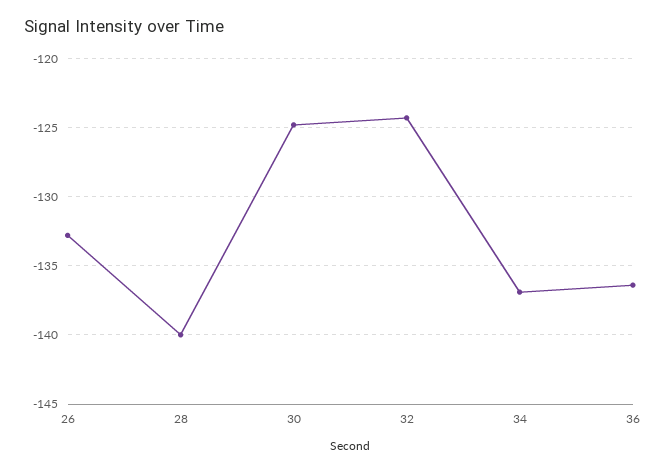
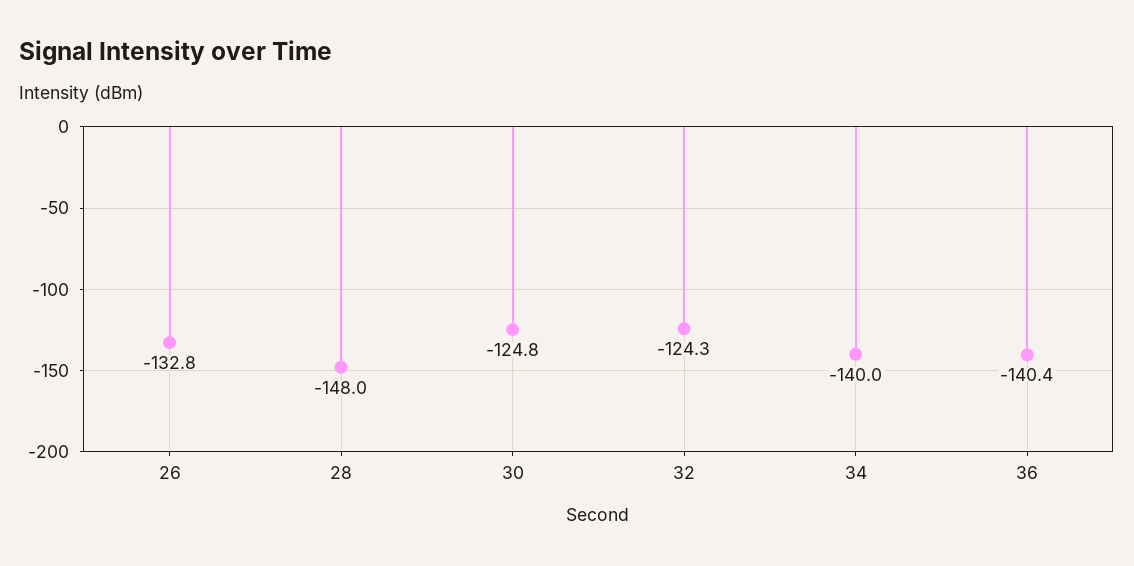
28: -140 -> -148
34: -137 -> -140
36: -136.5 -> -140.4

